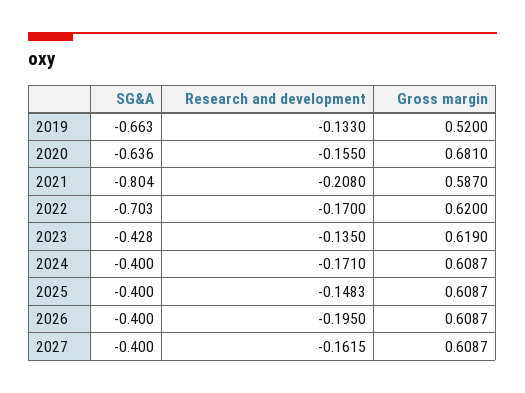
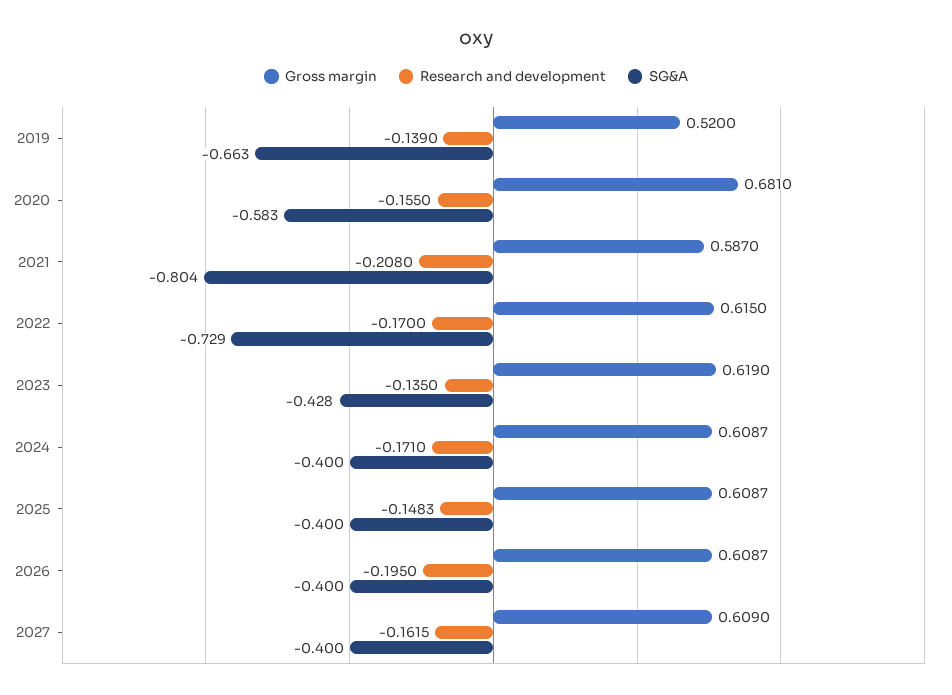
Research and development, 2019: -0.133 -> -0.139
SG&A, 2020: -0.636 -> -0.583
SG&A, 2022: -0.703 -> -0.729
Gross margin, 2022: 0.62 -> 0.615
Gross margin, 2027: 0.6087 -> 0.609

